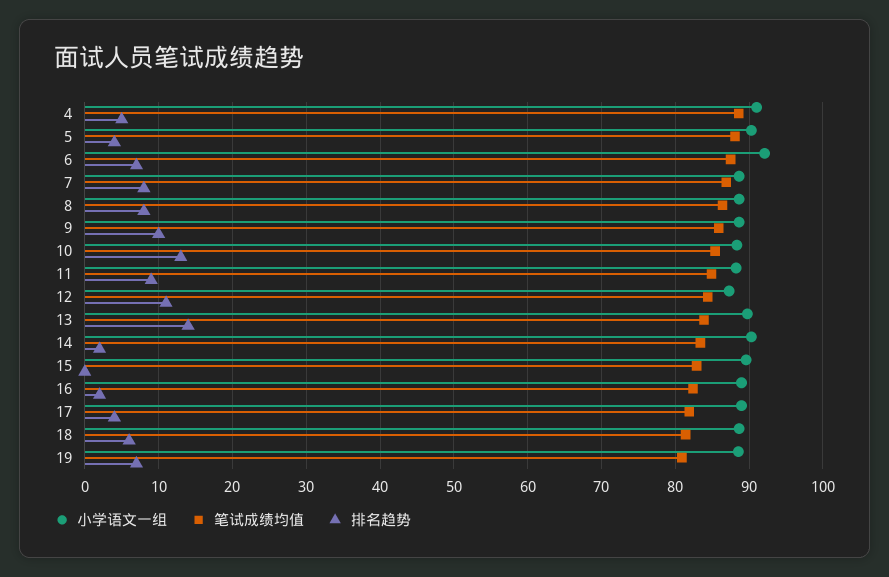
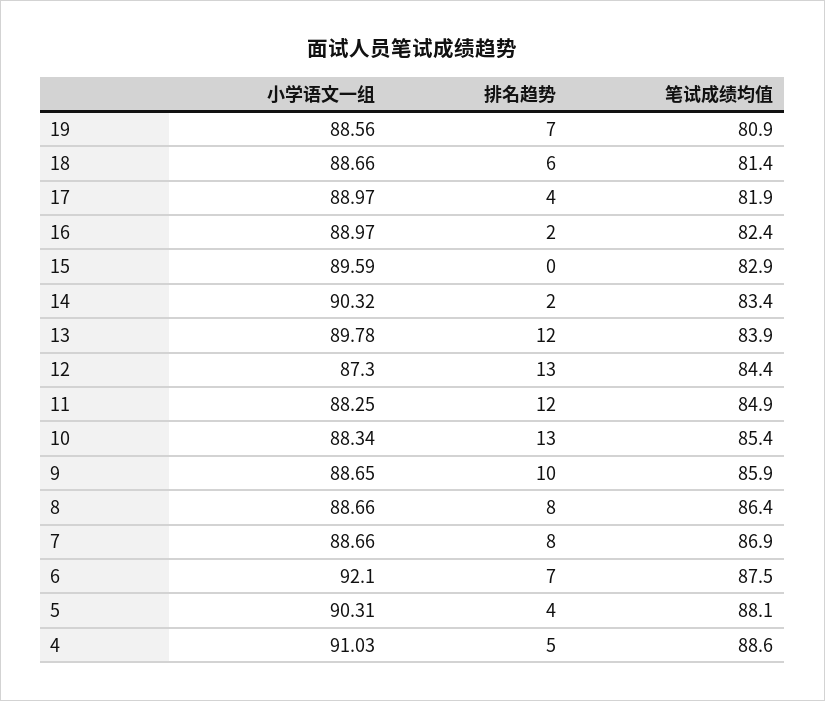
排名趋势, 11: 9 -> 12
排名趋势, 12: 11 -> 13
排名趋势, 13: 14 -> 12

